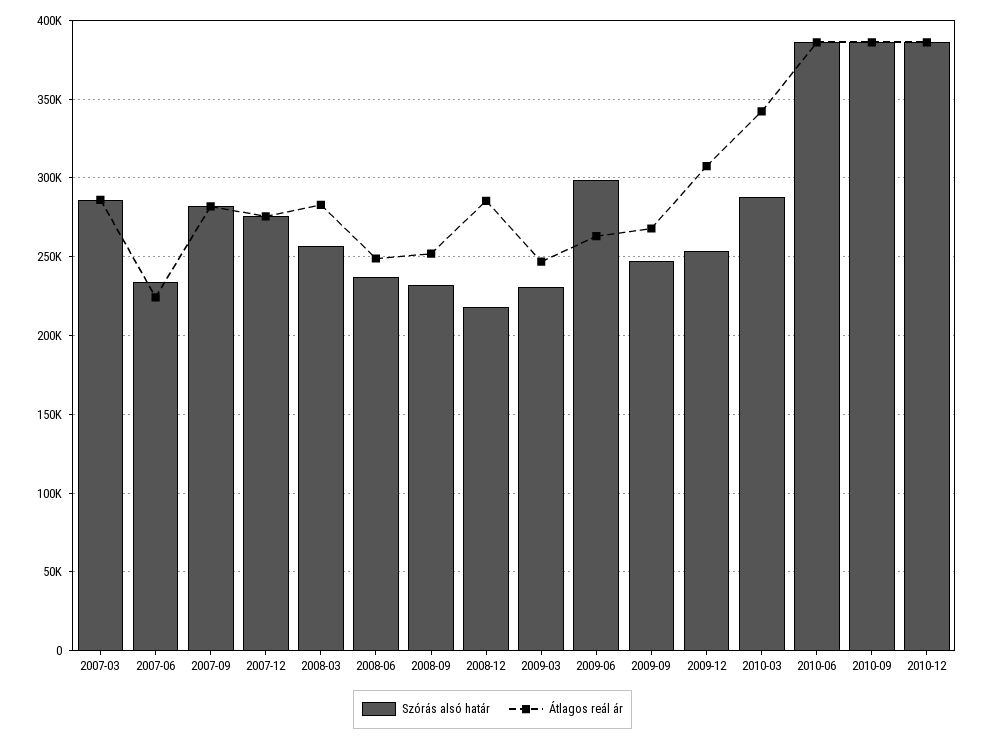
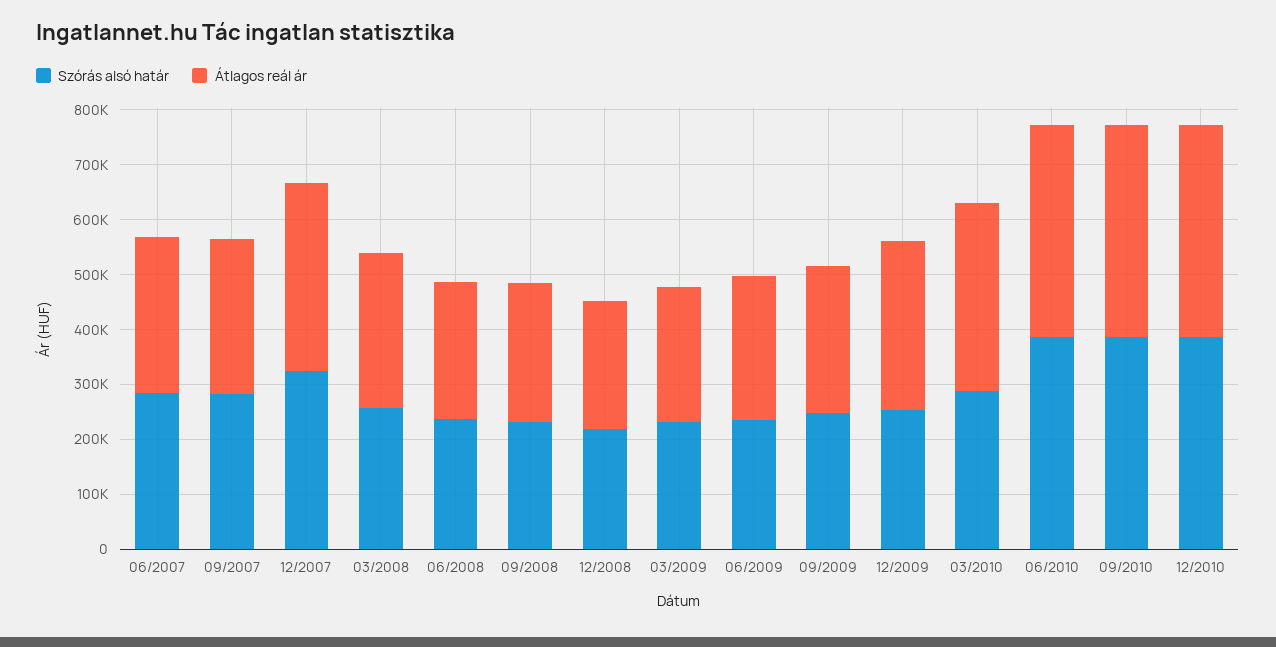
Szórás alsó határ, 2007-03: 285000 -> none
Átlagos reál ár, 2007-03: 285000 -> none
Szórás alsó határ, 2007-06: 235000 -> 280000
Átlagos reál ár, 2007-06: 225000 -> 280000
Szórás alsó határ, 2007-12: 275000 -> 320000
Átlagos reál ár, 2007-12: 275000 -> 340000
Átlagos reál ár, 2008-12: 285000 -> 240000
Szórás alsó határ, 2009-06: 300000 -> 240000

